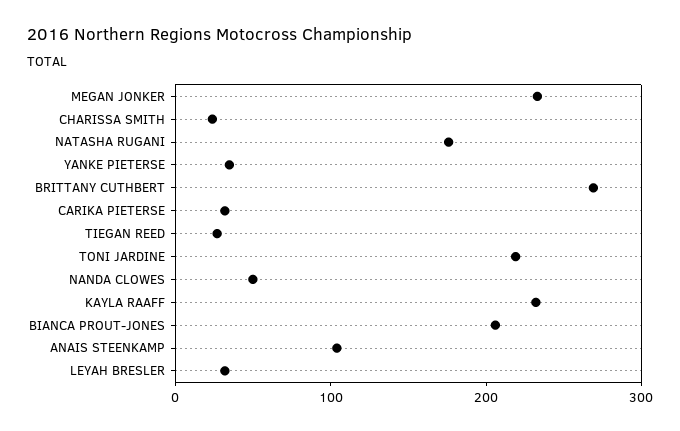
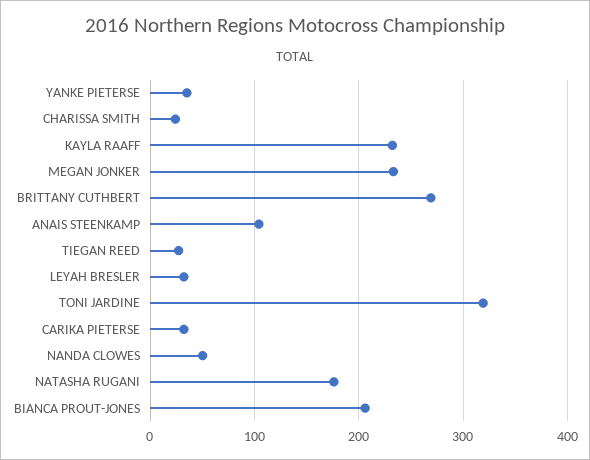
TONI JARDINE: 220 -> 320

